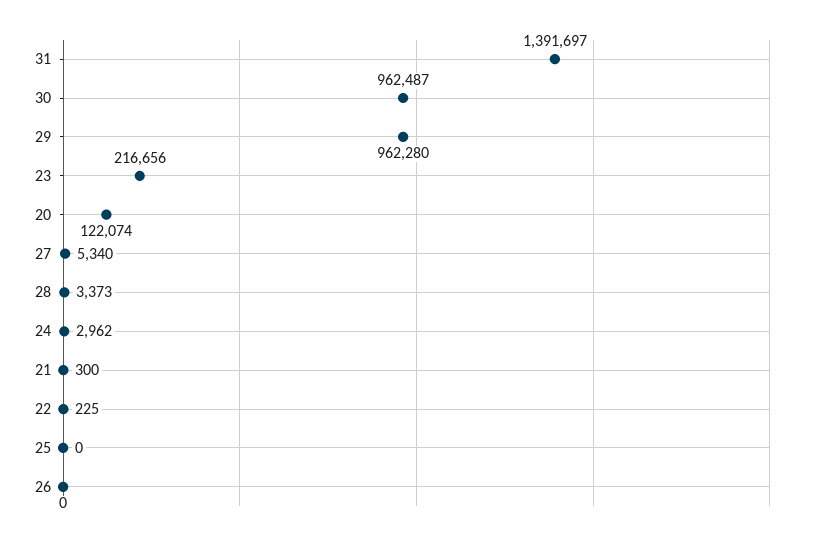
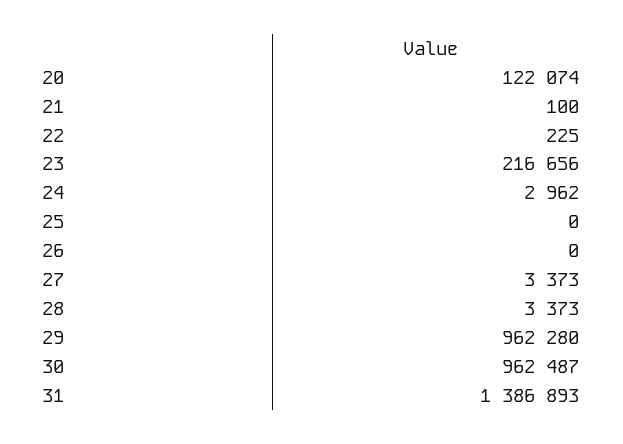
31: 1391697 -> 1386893
27: 5340 -> 3373
21: 300 -> 100

